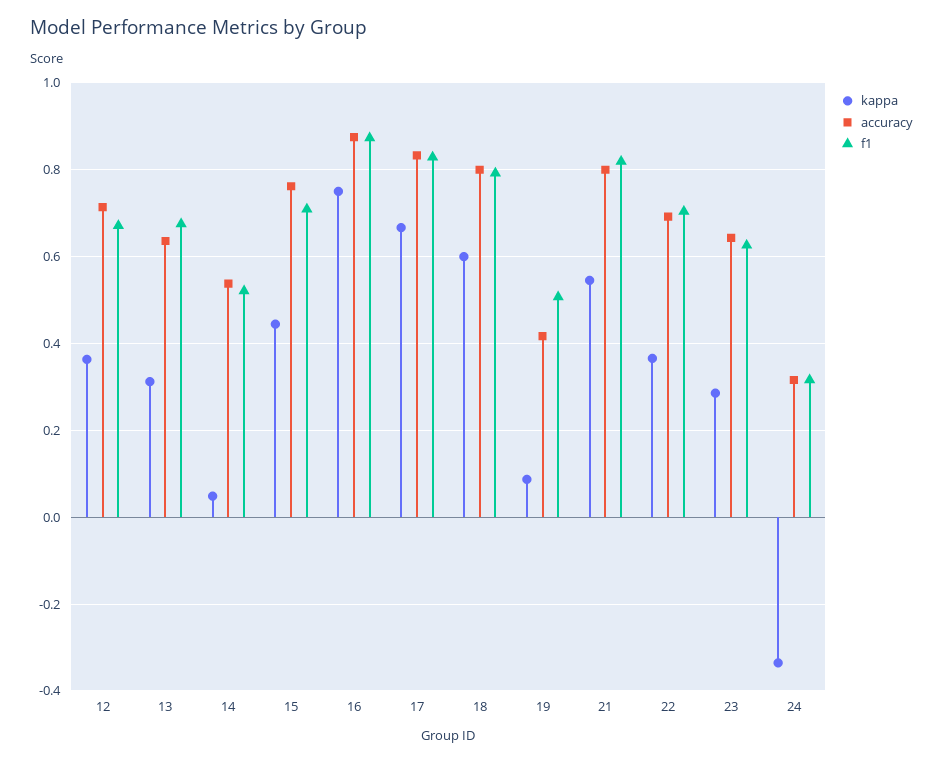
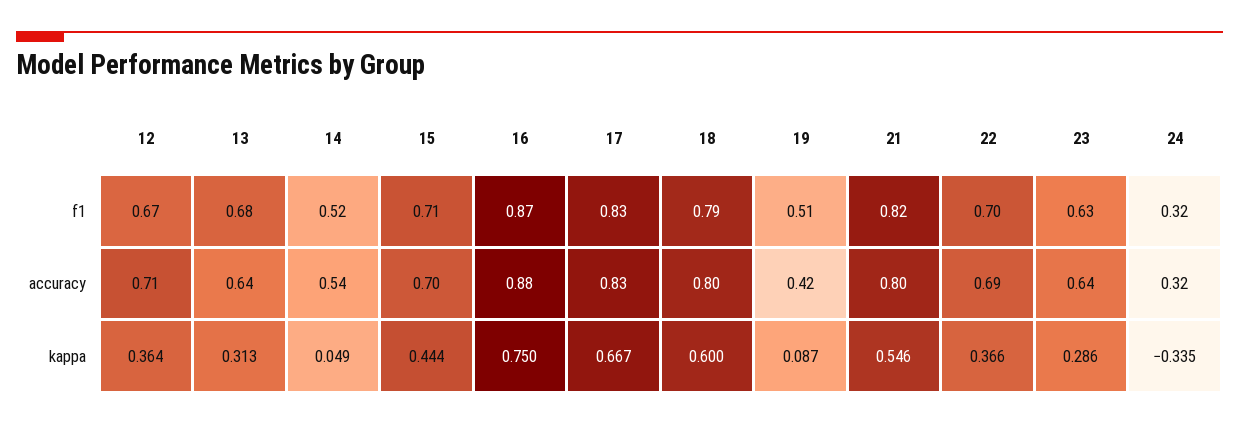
accuracy, 15: 0.76 -> 0.7

